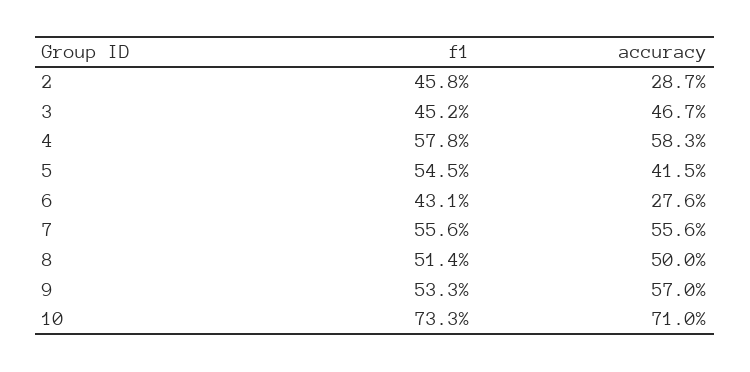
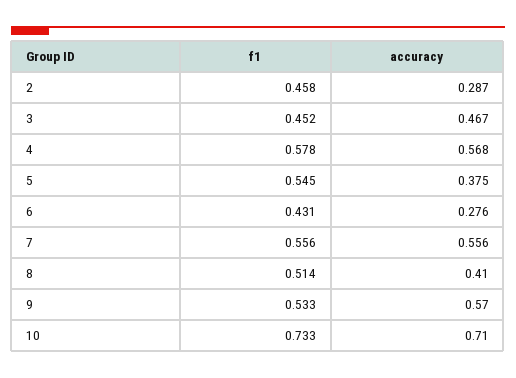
accuracy, 4: 0.583 -> 0.568
accuracy, 5: 0.415 -> 0.375
accuracy, 8: 0.5 -> 0.41

